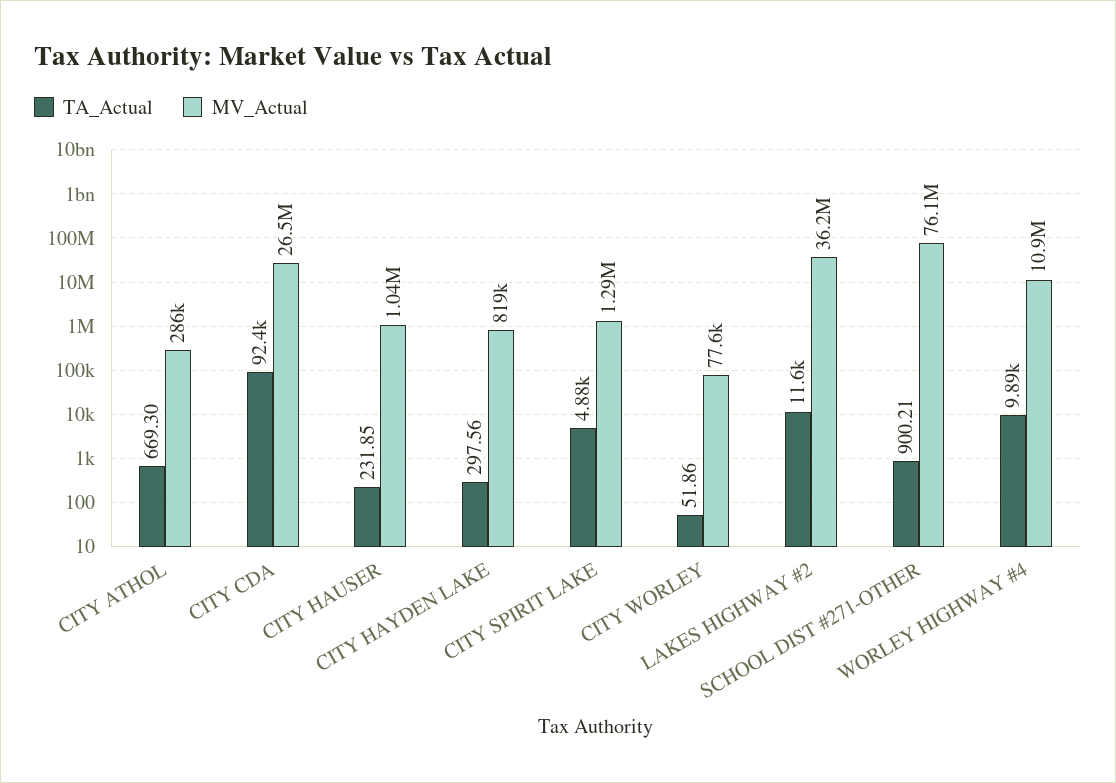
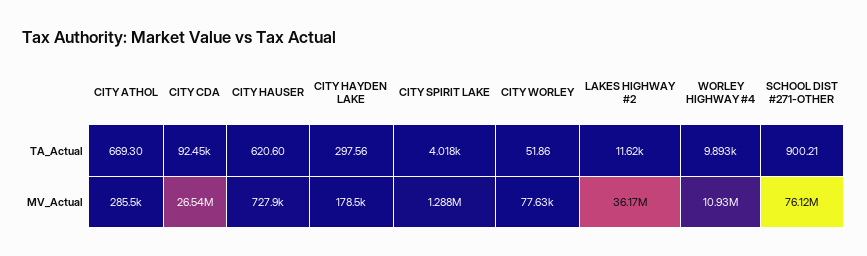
TA_Actual, CITY HAUSER: 231.85 -> 620.6
MV_Actual, CITY HAUSER: 1040000 -> 727900
MV_Actual, CITY HAYDEN LAKE: 819000 -> 178500
TA_Actual, CITY SPIRIT LAKE: 4880 -> 4018

